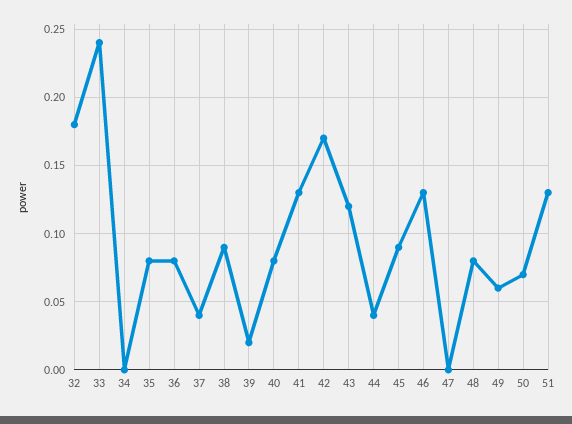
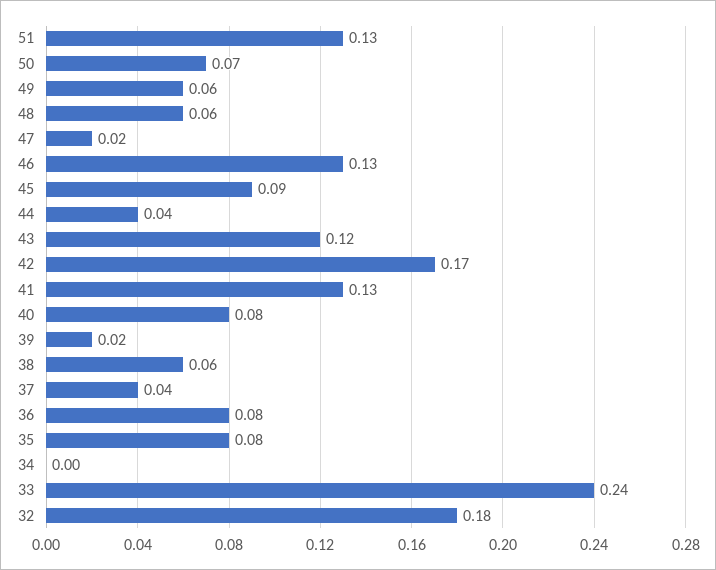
38: 0.09 -> 0.06
47: 0 -> 0.02
48: 0.08 -> 0.06

